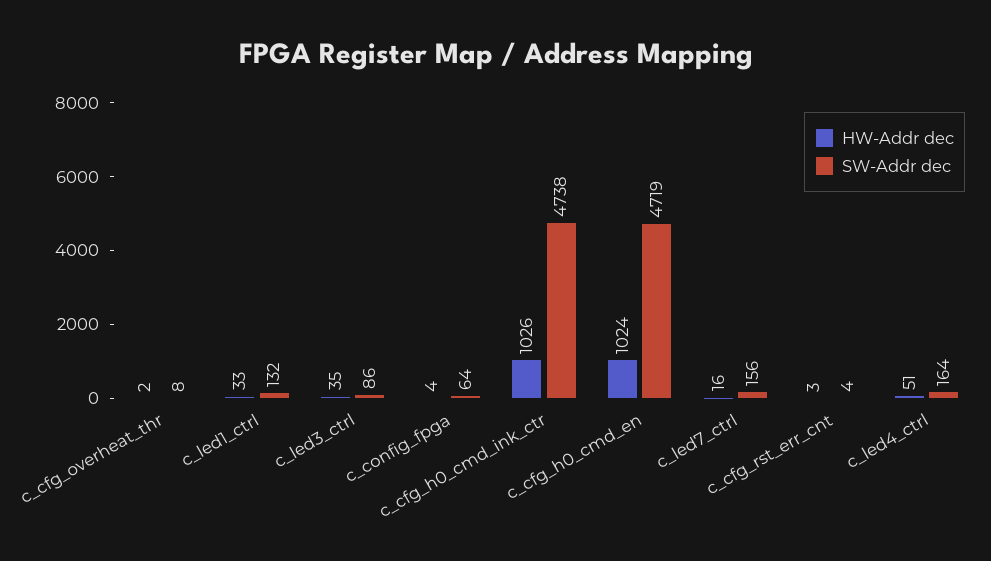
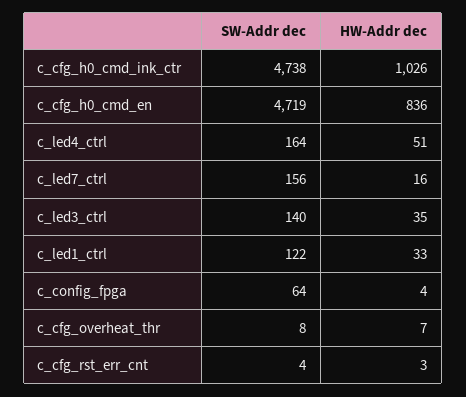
HW-Addr dec, c_cfg_overheat_thr: 2 -> 7
SW-Addr dec, c_led1_ctrl: 132 -> 122
SW-Addr dec, c_led3_ctrl: 86 -> 140
HW-Addr dec, c_cfg_h0_cmd_en: 1024 -> 836

